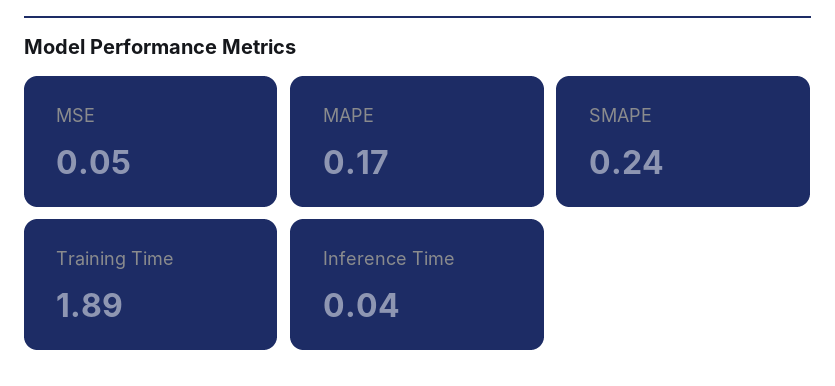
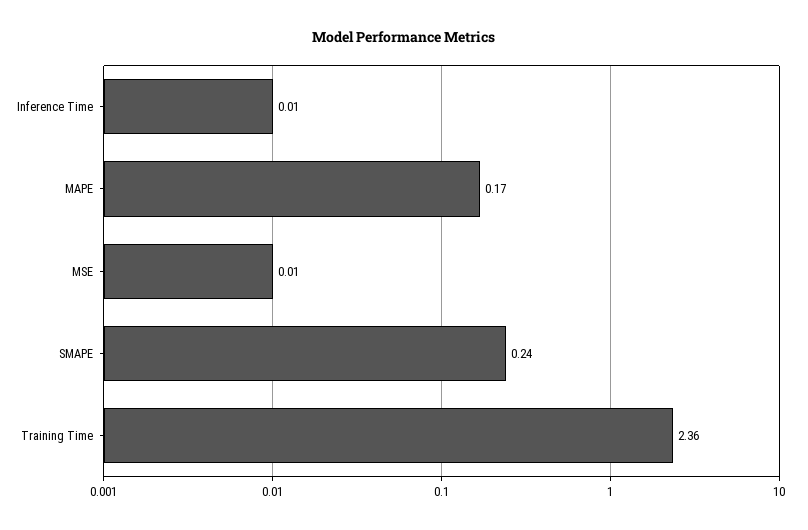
MSE: 0.05 -> 0.01
Training Time: 1.89 -> 2.36
Inference Time: 0.04 -> 0.01

